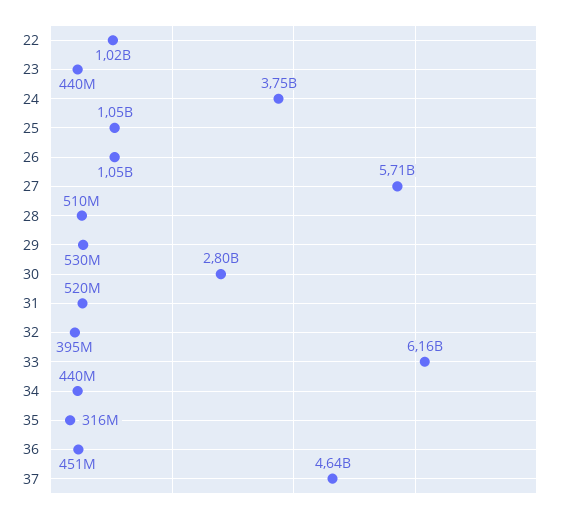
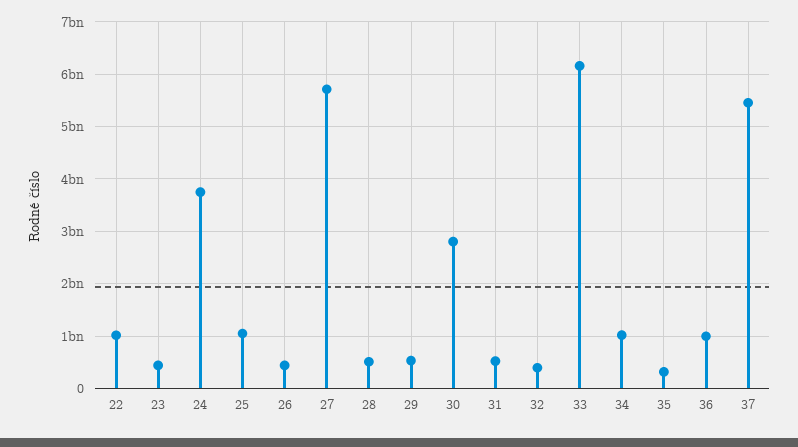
26: 1050000000 -> 400000000
34: 440000000 -> 1000000000
36: 451000000 -> 1000000000
37: 4640000000 -> 5400000000

